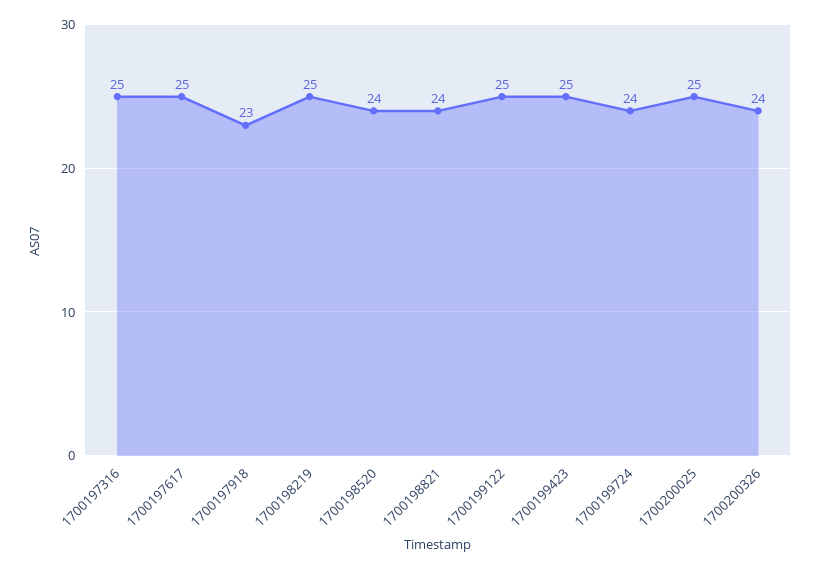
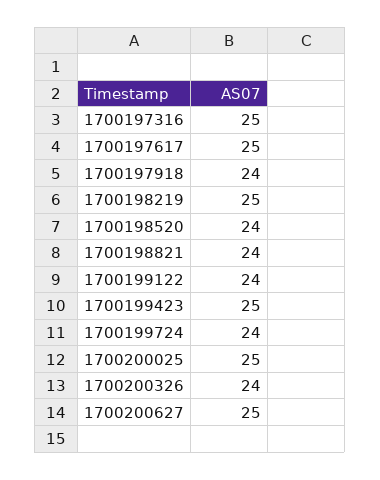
1700197918: 23 -> 24
1700199122: 25 -> 24
1700200627: none -> 25

